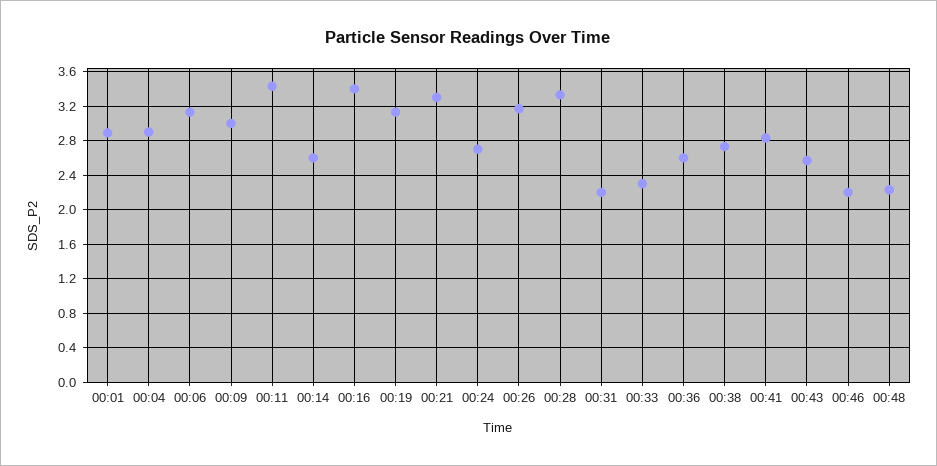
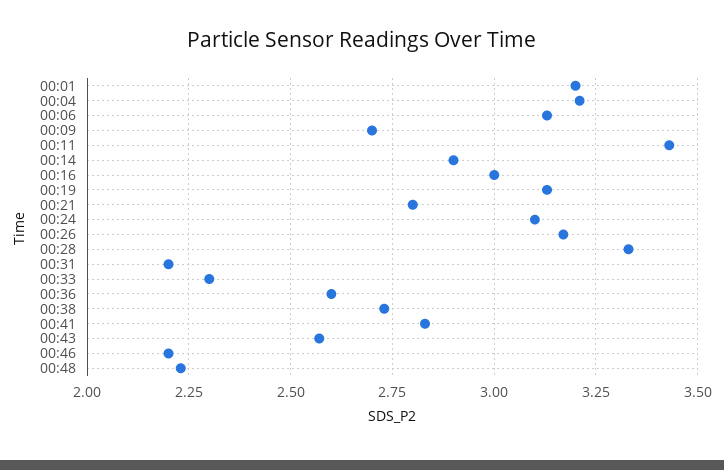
00:01: 2.9 -> 3.2
00:04: 2.9 -> 3.2
00:09: 3 -> 2.7
00:14: 2.6 -> 2.9
00:16: 3.4 -> 3
00:21: 3.3 -> 2.8
00:24: 2.7 -> 3.1

